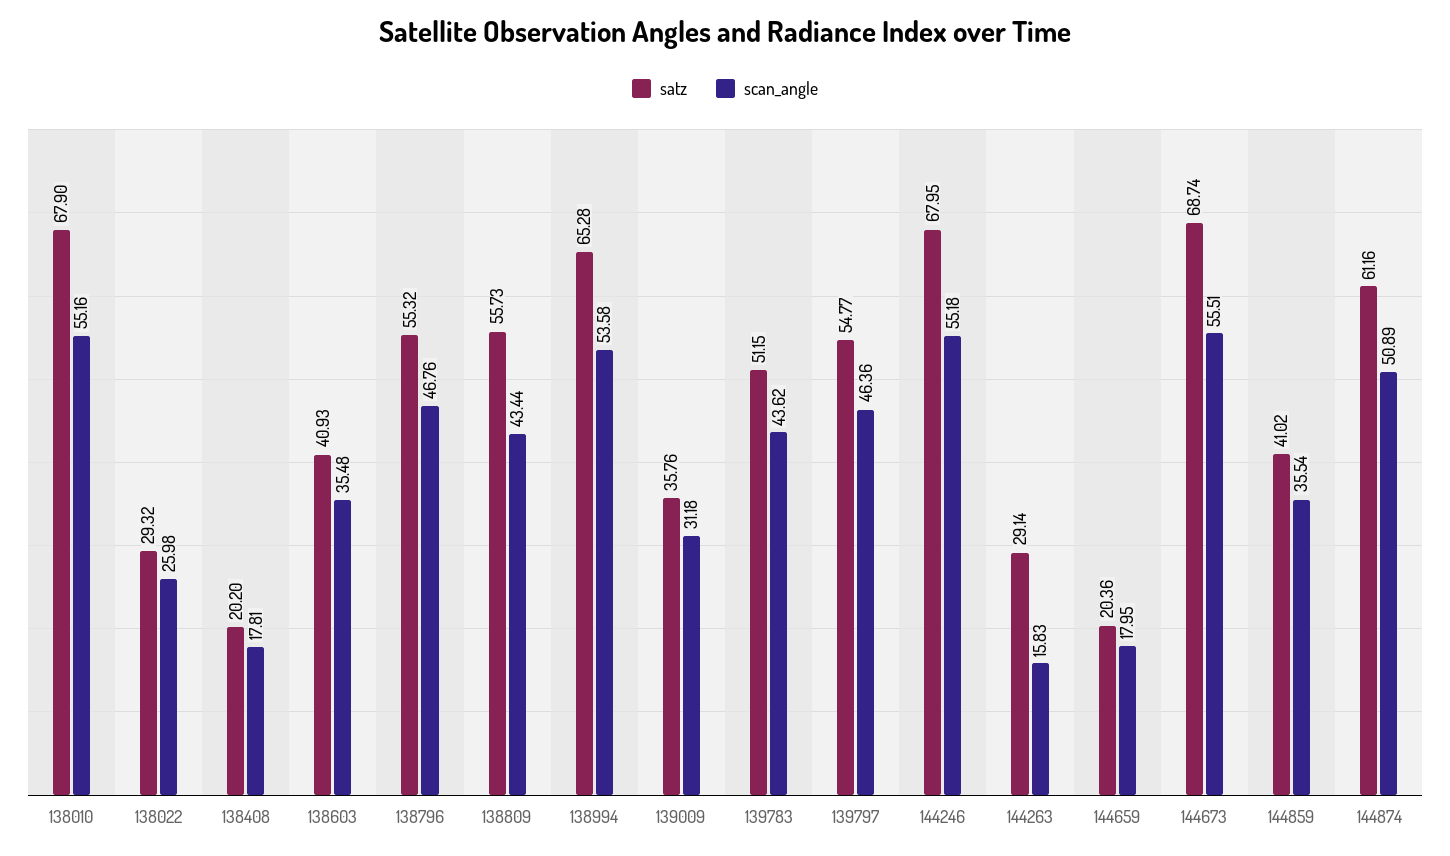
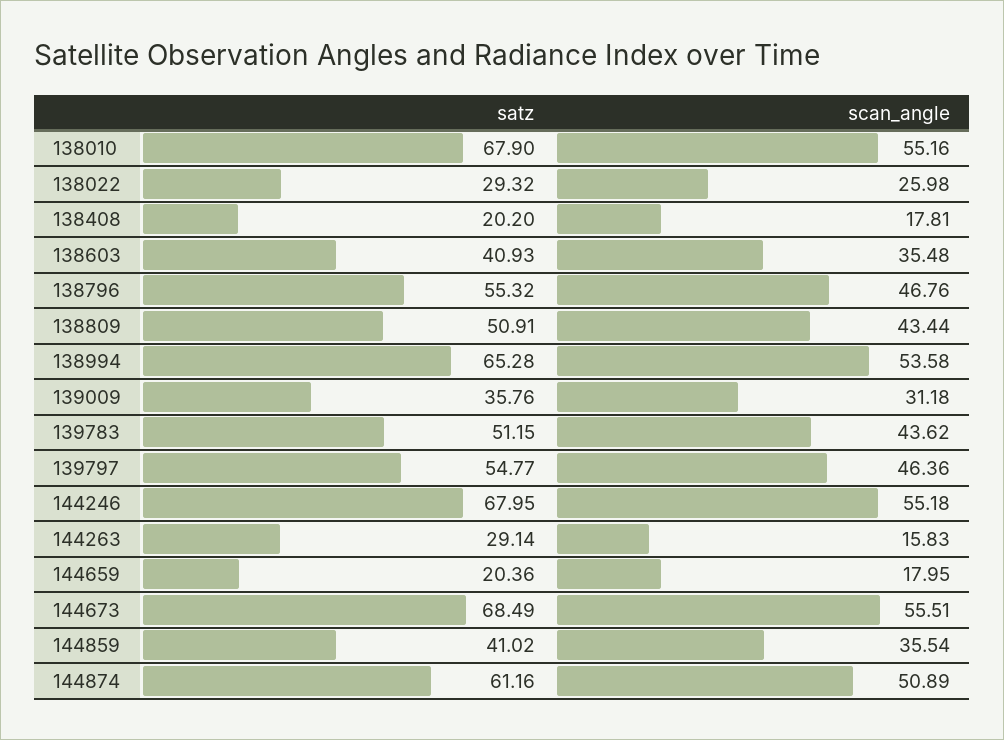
satz, 138809: 55.73 -> 50.91
satz, 144673: 68.74 -> 68.49

